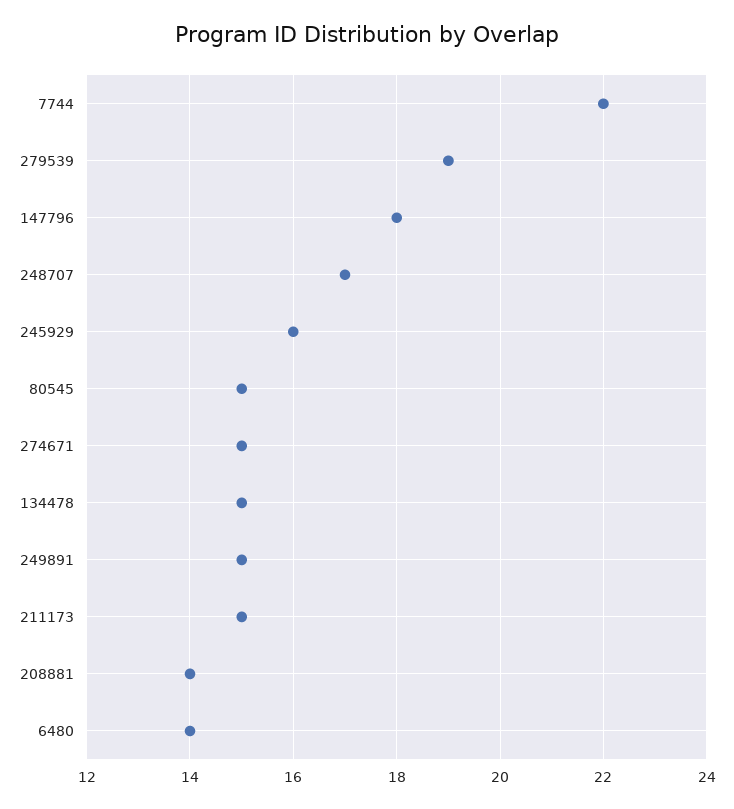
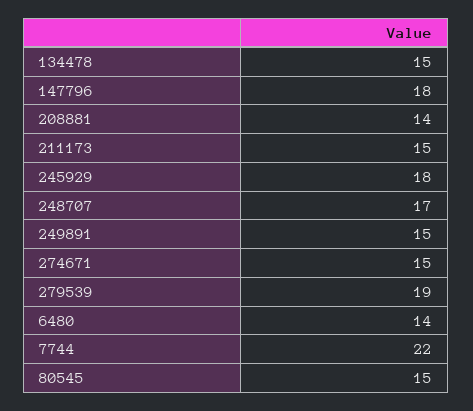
245929: 16 -> 18

